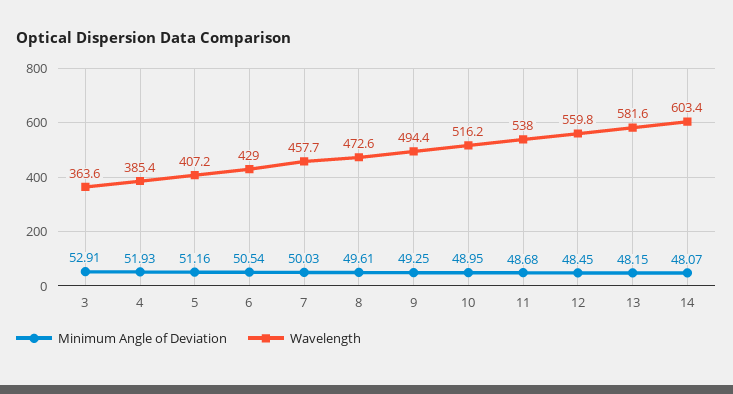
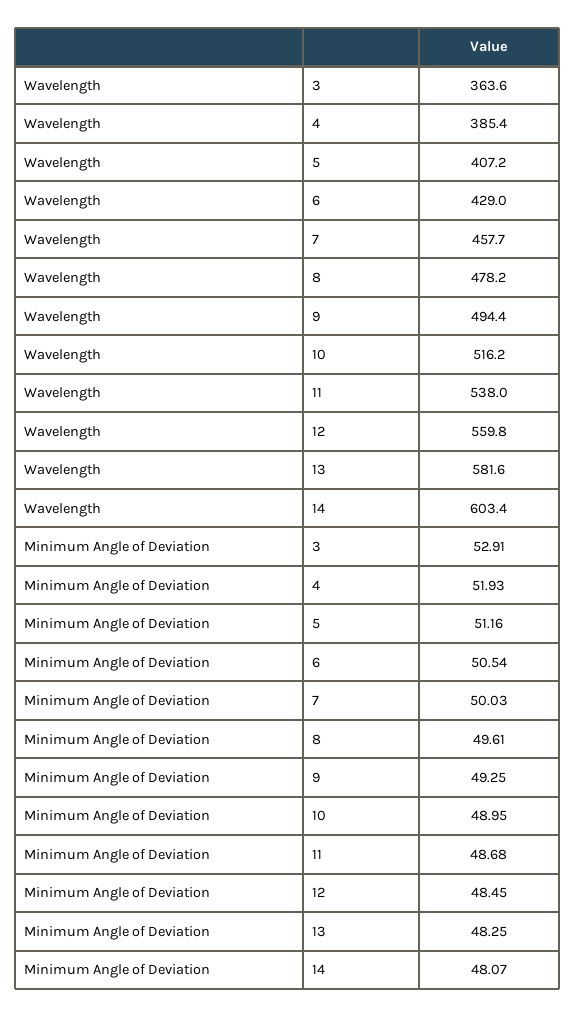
Wavelength, 8: 472.6 -> 478.2
Minimum Angle of Deviation, 13: 48.15 -> 48.25

